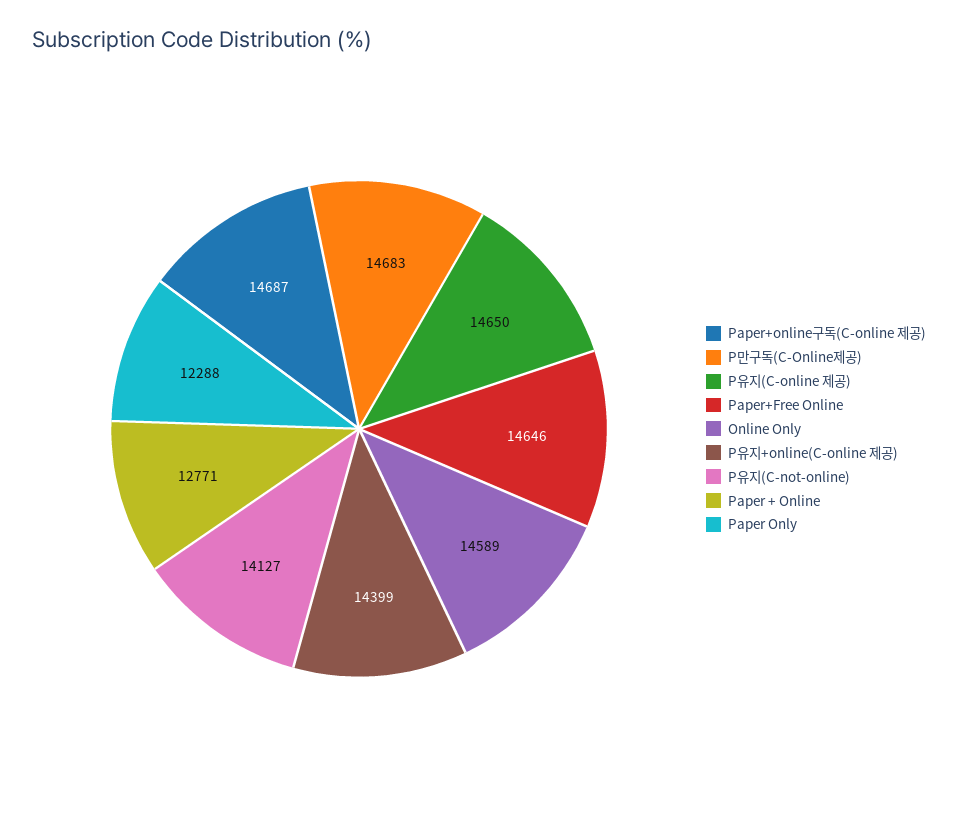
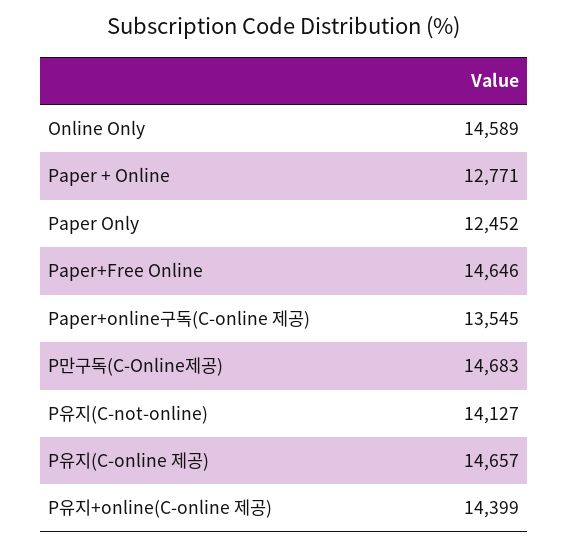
Paper+online구독(C-online 제공): 14687 -> 13545
P유지(C-online 제공): 14650 -> 14657
Paper Only: 12288 -> 12452

